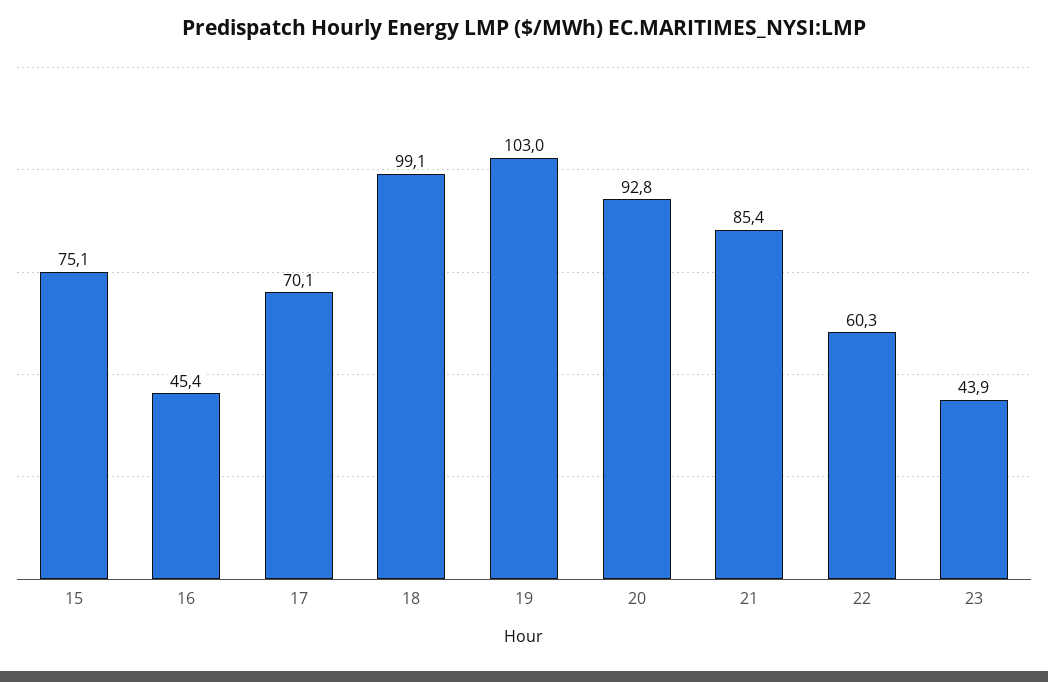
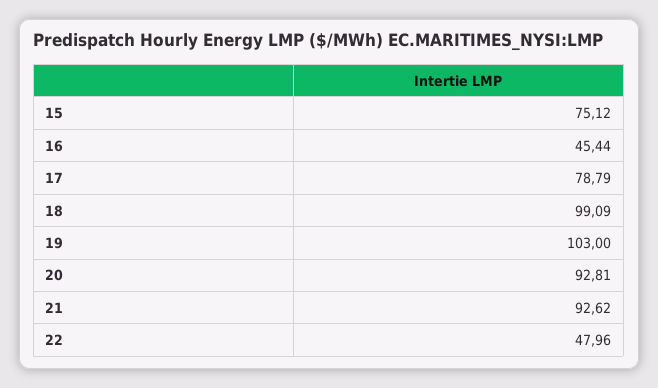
17: 70.1 -> 78.79
21: 85.4 -> 92.62
22: 60.3 -> 47.96
23: 43.9 -> none

